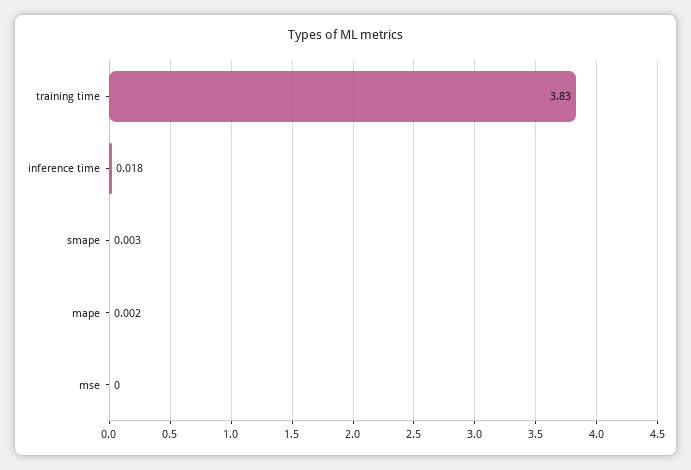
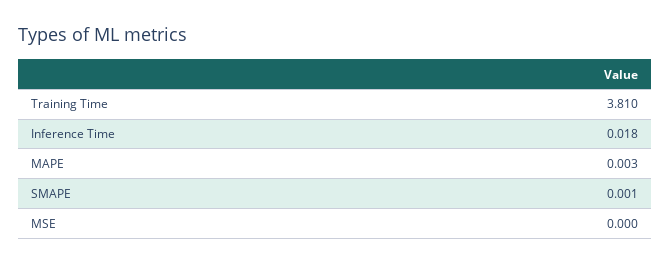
training time: 3.83 -> 3.81
smape: 0.003 -> 0.001
mape: 0.002 -> 0.003

